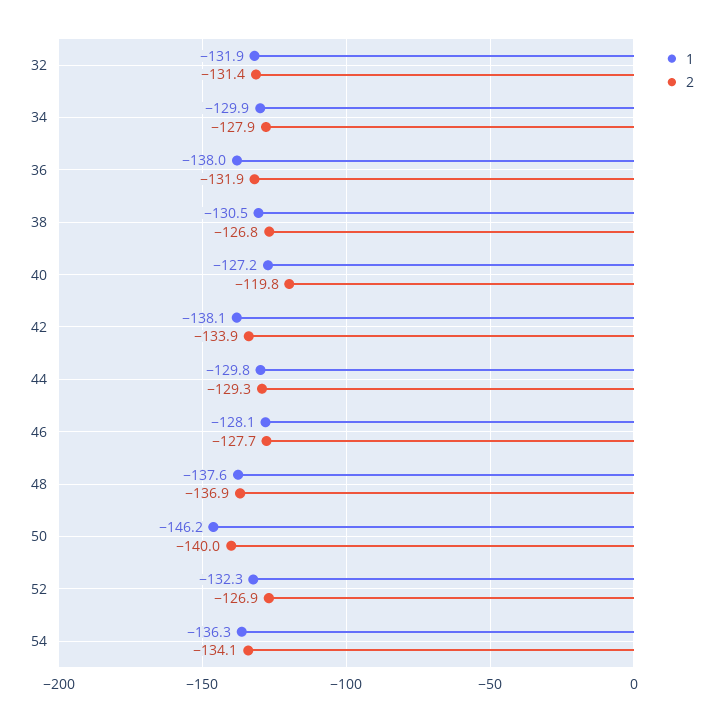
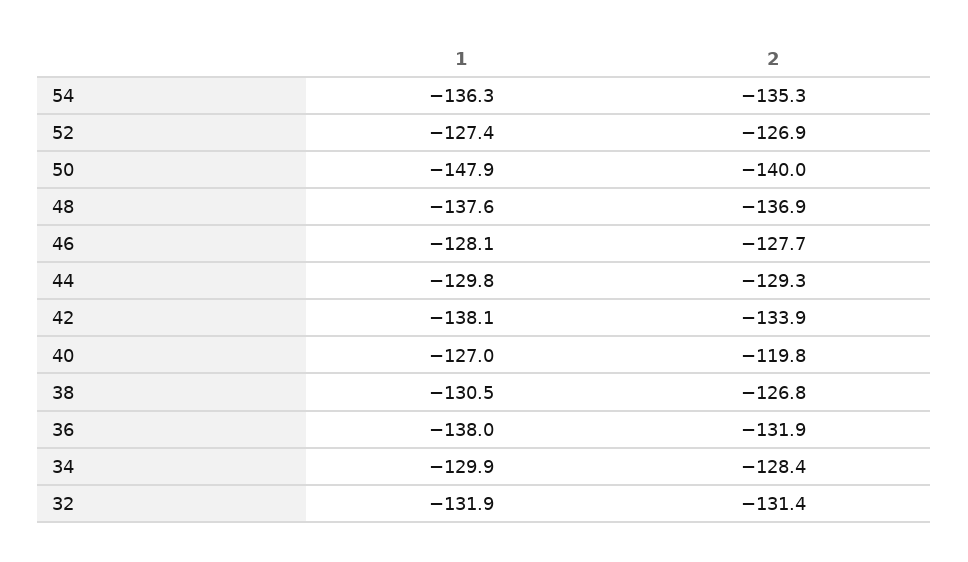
2, 34: -127.9 -> -128.4
1, 40: -127.2 -> -127
1, 50: -146.2 -> -147.9
1, 52: -132.3 -> -127.4
2, 54: -134.1 -> -135.3

